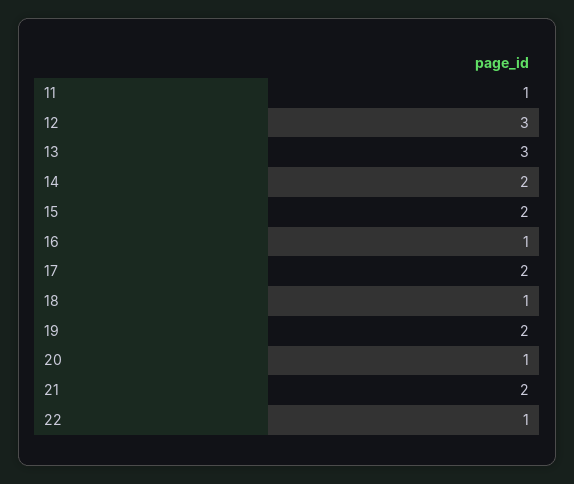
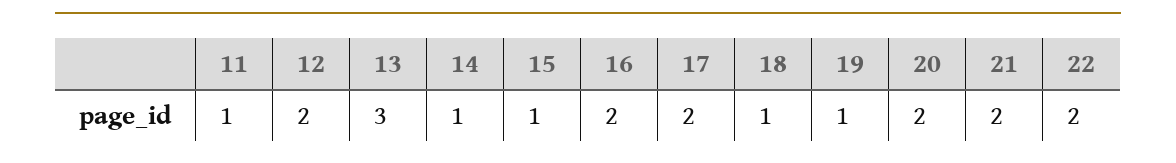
12: 3 -> 2
14: 2 -> 1
15: 2 -> 1
16: 1 -> 2
19: 2 -> 1
20: 1 -> 2
22: 1 -> 2

